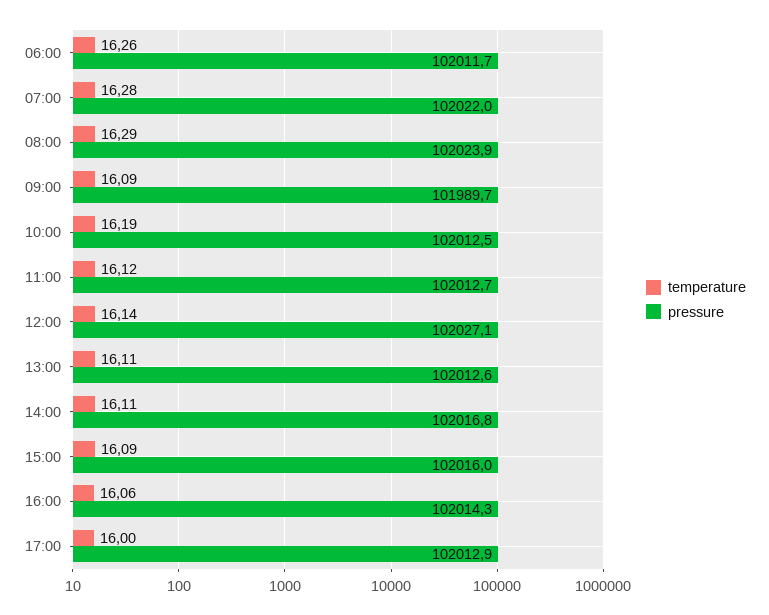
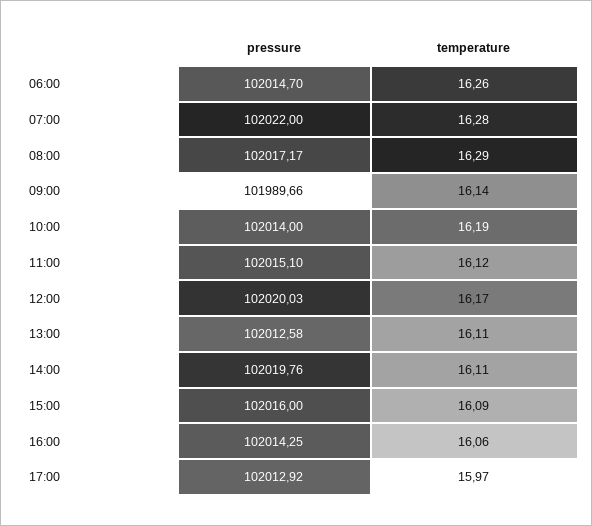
pressure, 06:00: 102011.7 -> 102014.7
pressure, 08:00: 102023.9 -> 102017.17
temperature, 09:00: 16.09 -> 16.14
pressure, 10:00: 102012.5 -> 102014
pressure, 11:00: 102012.7 -> 102015.1
temperature, 12:00: 16.14 -> 16.17
pressure, 12:00: 102027.1 -> 102020.03
pressure, 14:00: 102016.8 -> 102019.76
temperature, 17:00: 16 -> 15.97

